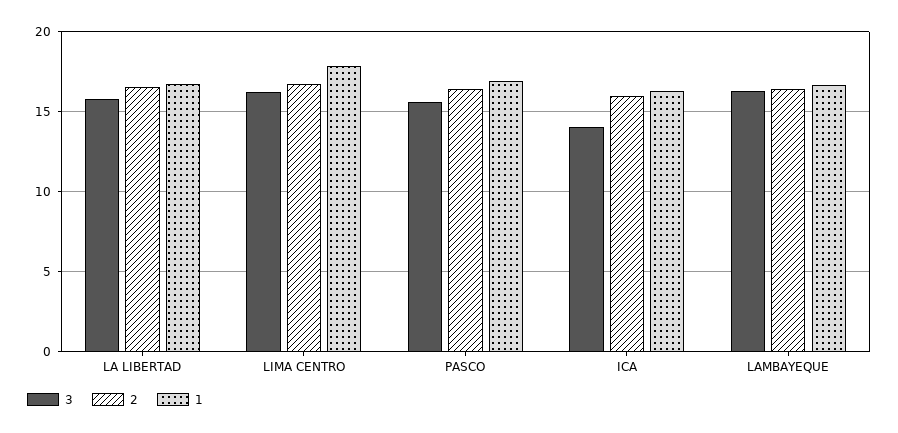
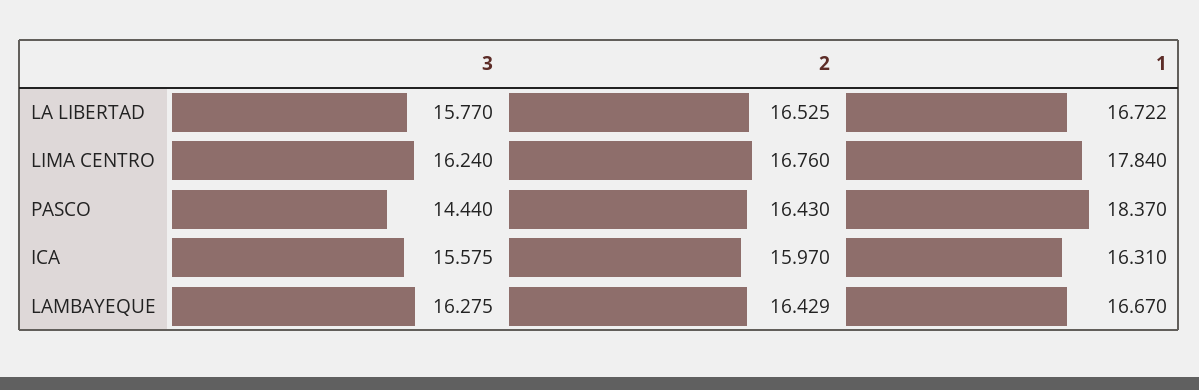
3, PASCO: 15.5 -> 14.44
1, PASCO: 17 -> 18.37
3, ICA: 14 -> 15.575

